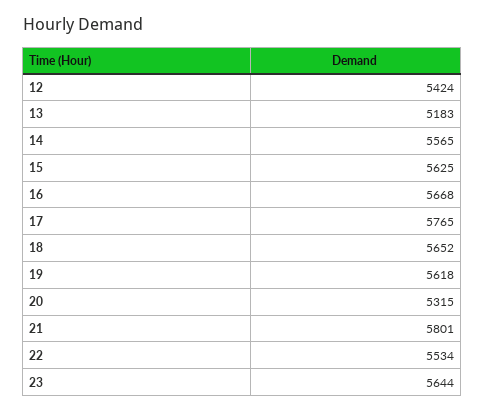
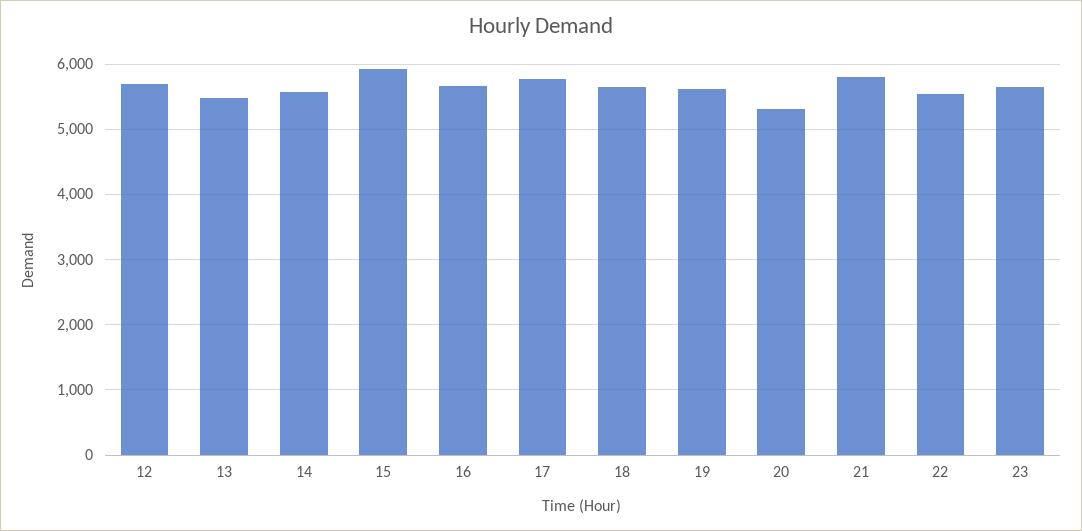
12: 5424 -> 5700
13: 5183 -> 5500
15: 5625 -> 5900

